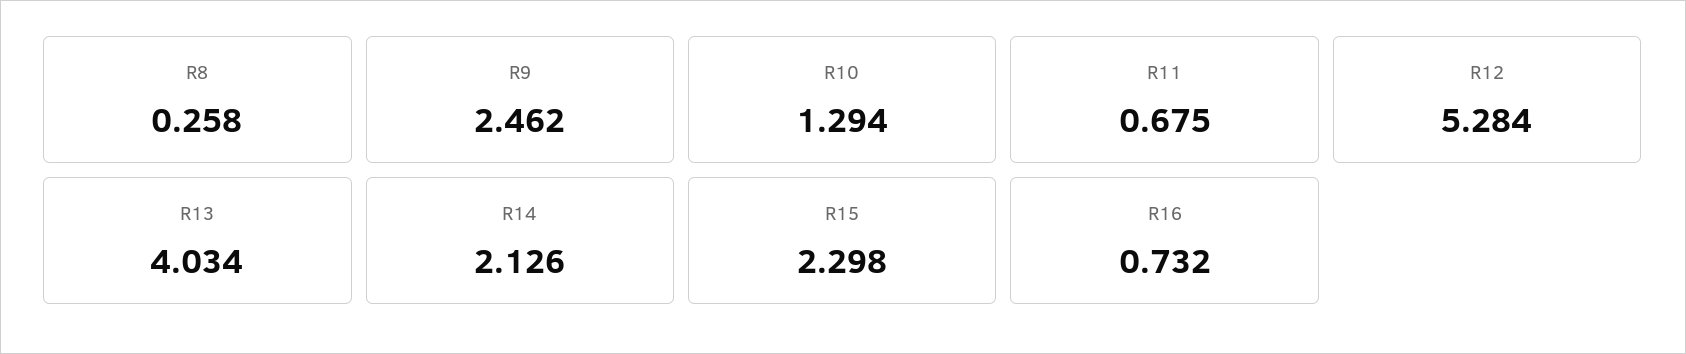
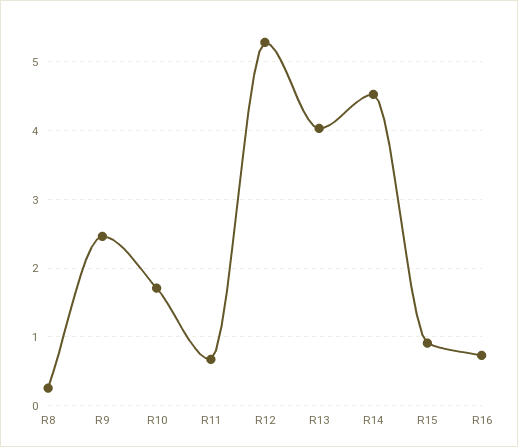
R10: 1.294 -> 1.7
R14: 2.126 -> 4.5
R15: 2.298 -> 0.9

